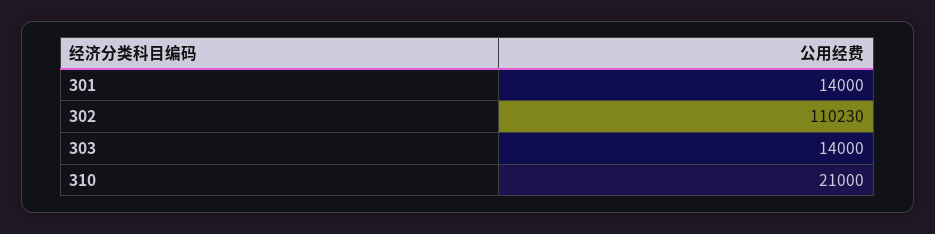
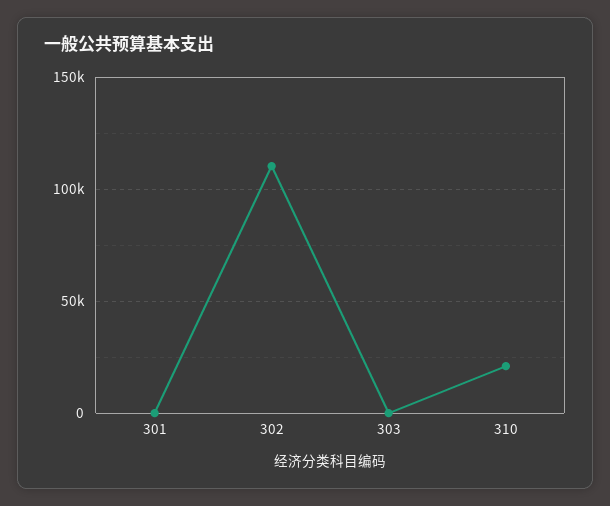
301: 14000 -> 0
303: 14000 -> 0

